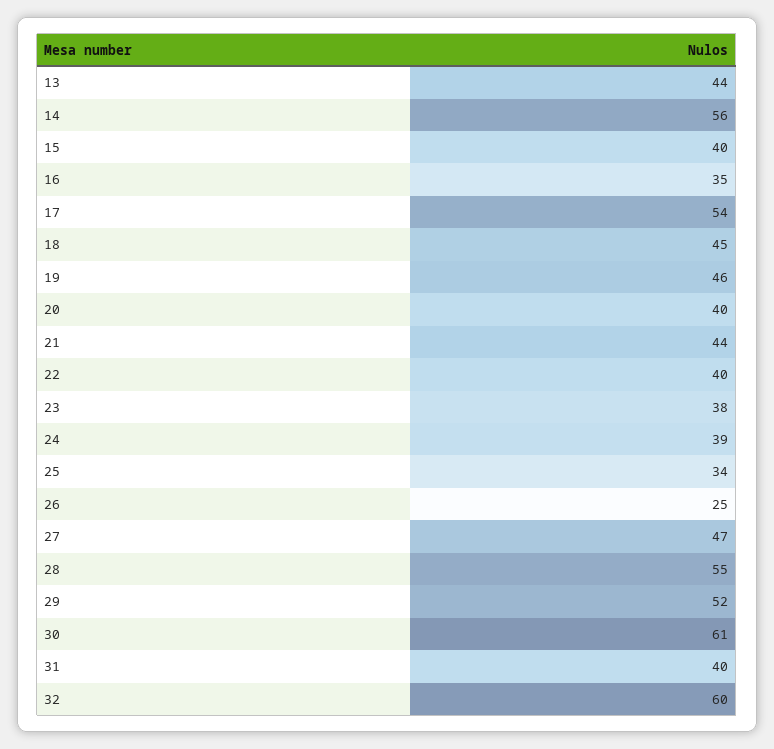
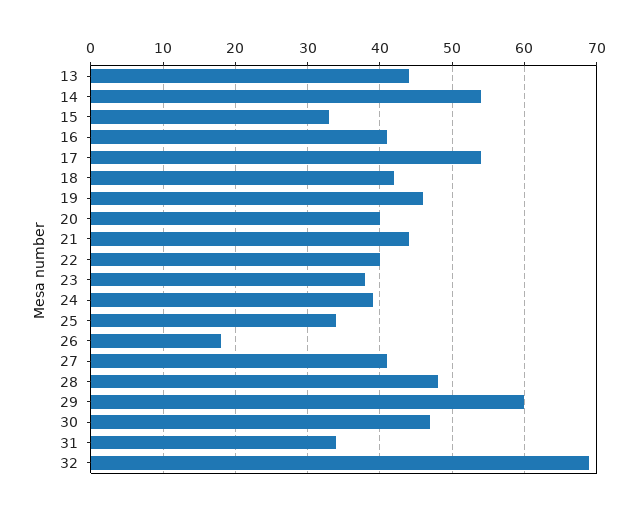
14: 56 -> 54
15: 40 -> 33
16: 35 -> 41
18: 45 -> 42
26: 25 -> 18
27: 47 -> 41
28: 55 -> 48
29: 52 -> 60
30: 61 -> 47
31: 40 -> 34
32: 60 -> 69

